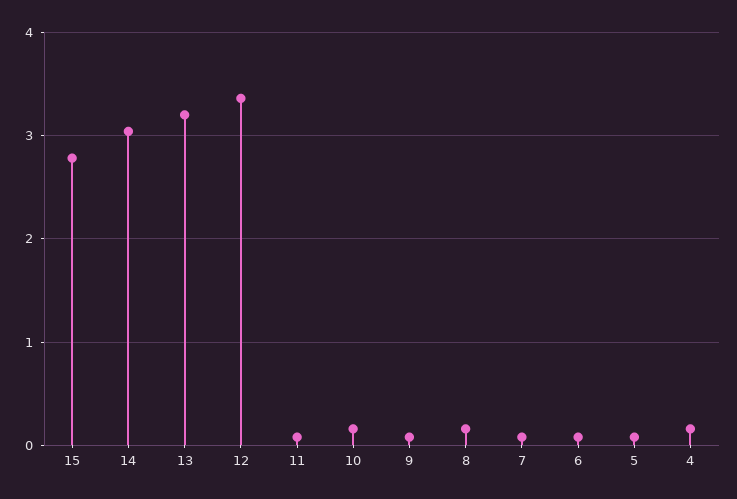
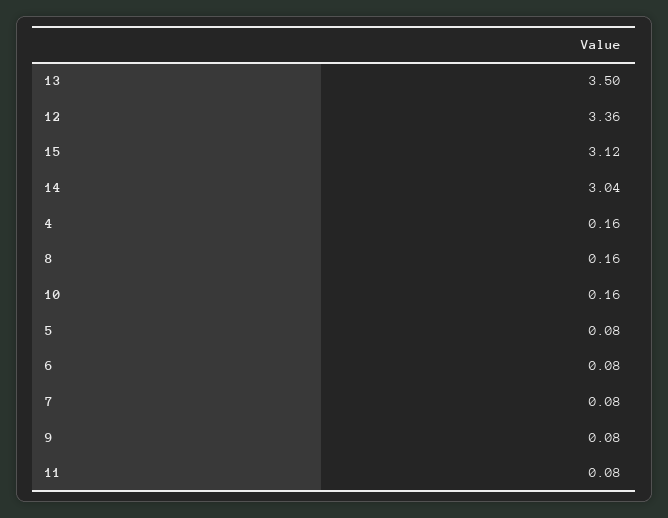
15: 2.8 -> 3.12
13: 3.2 -> 3.5

